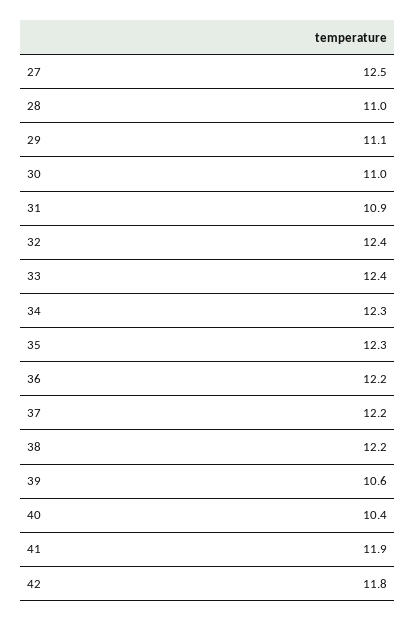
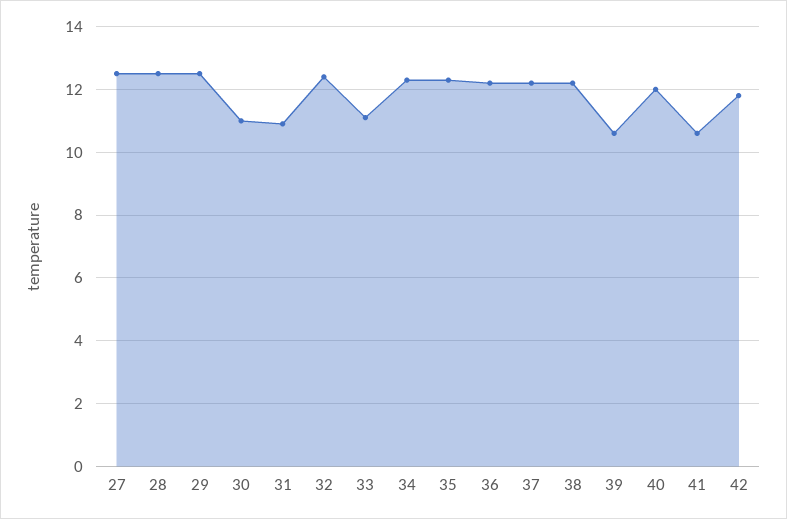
28: 11 -> 12.5
29: 11.1 -> 12.5
33: 12.4 -> 11
40: 10.4 -> 12
41: 11.9 -> 10.5

